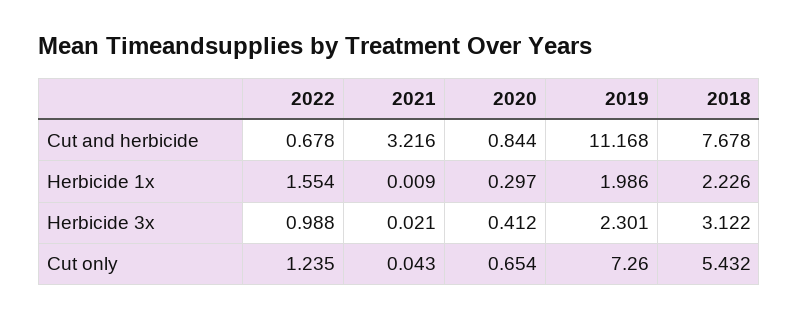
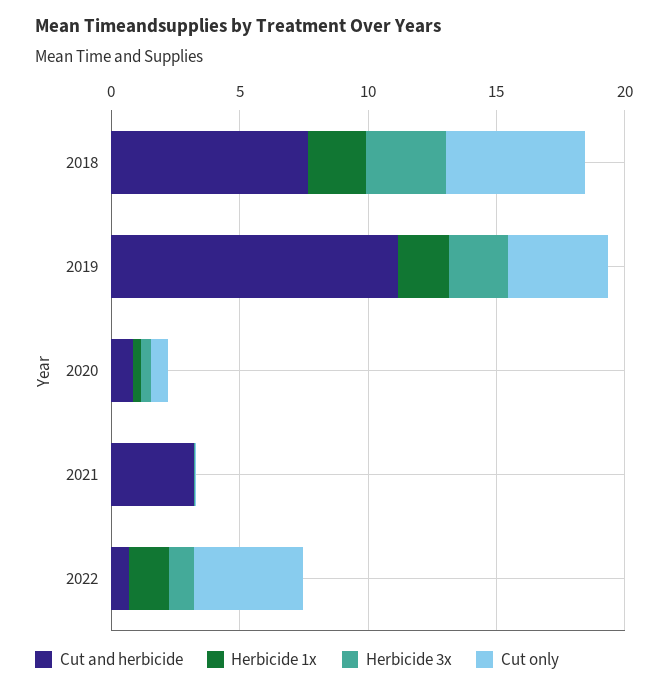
Cut only, 2022: 1.235 -> 4
Cut only, 2019: 7.26 -> 4

